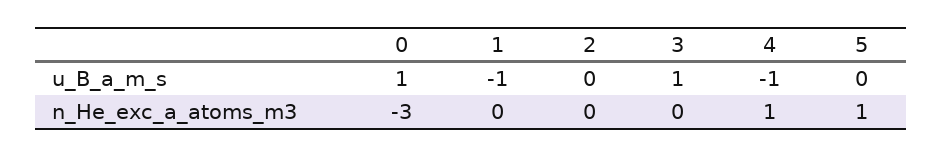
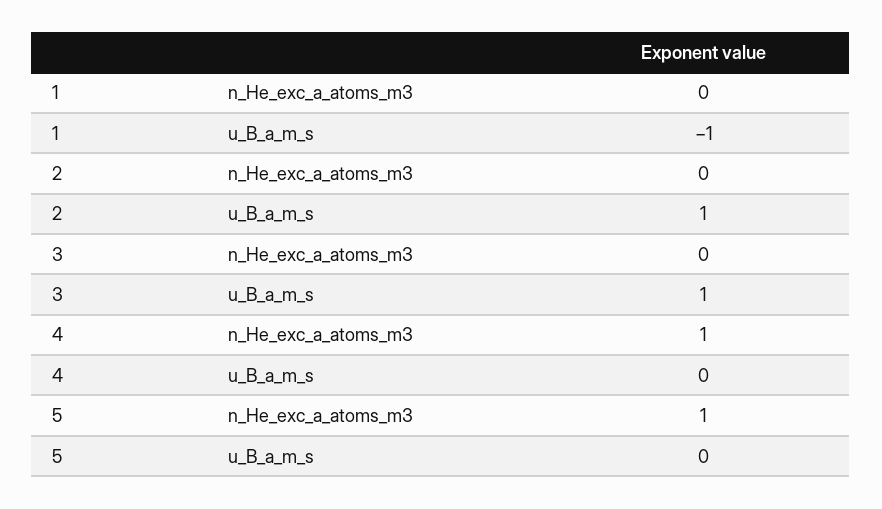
0, u_B_a_m_s: 1 -> none
2, u_B_a_m_s: 0 -> 1
4, u_B_a_m_s: -1 -> 0
0, n_He_exc_a_atoms_m3: -3 -> none

